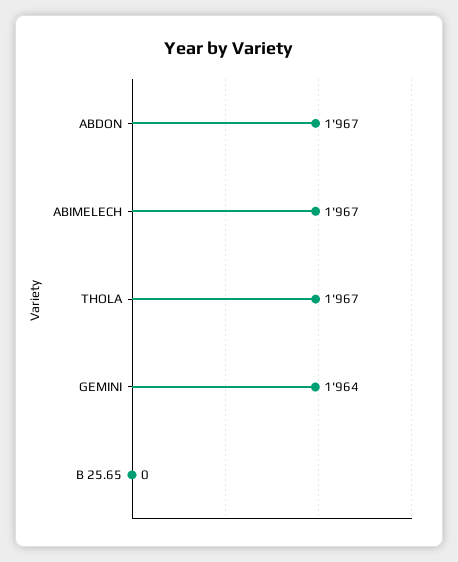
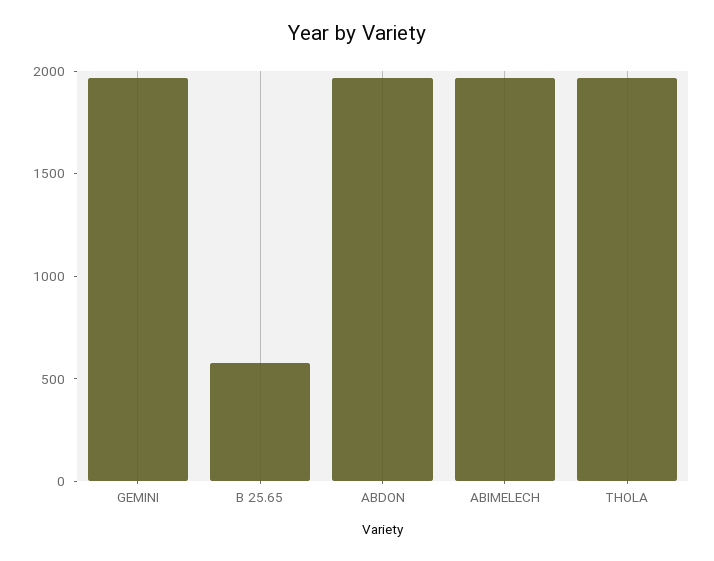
B 25.65: 0 -> 600

